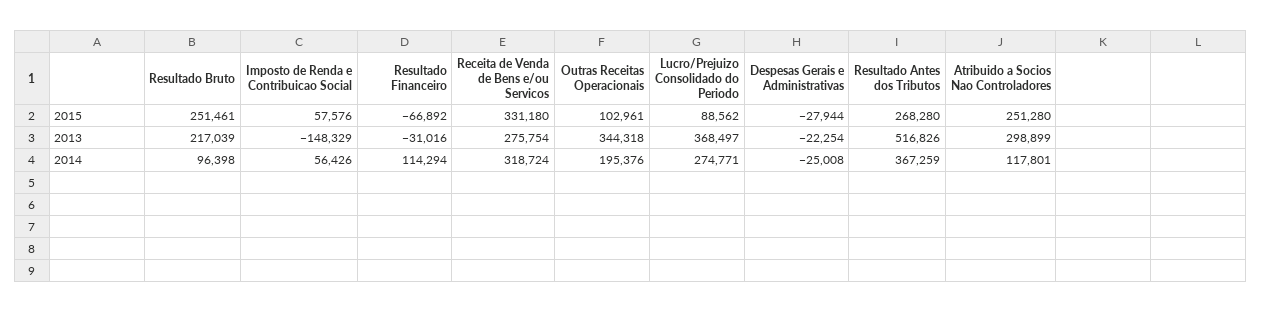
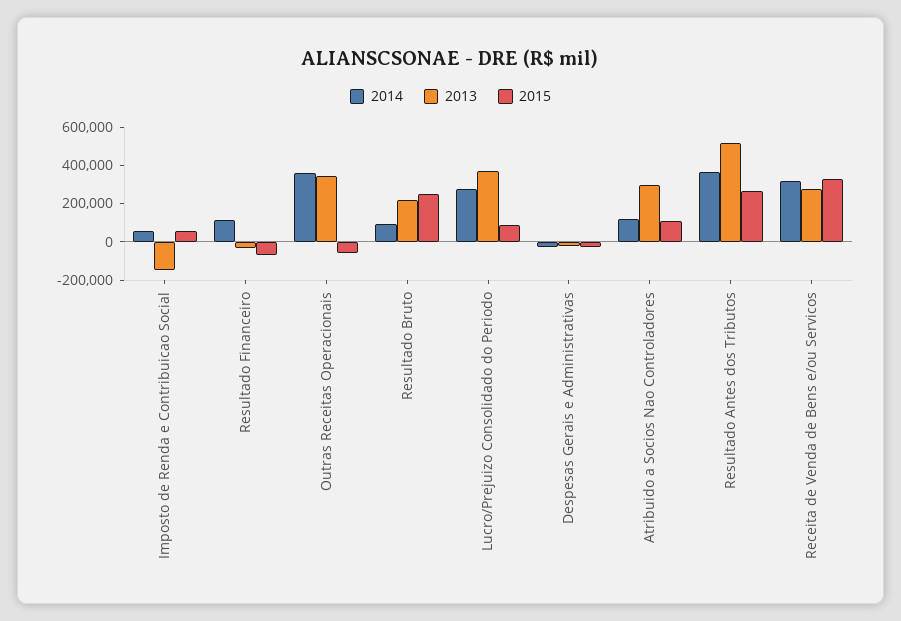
2015, Outras Receitas Operacionais: 102961 -> -50000
2015, Atribuido a Socios Nao Controladores: 251280 -> 100000
2014, Outras Receitas Operacionais: 195376 -> 350000

